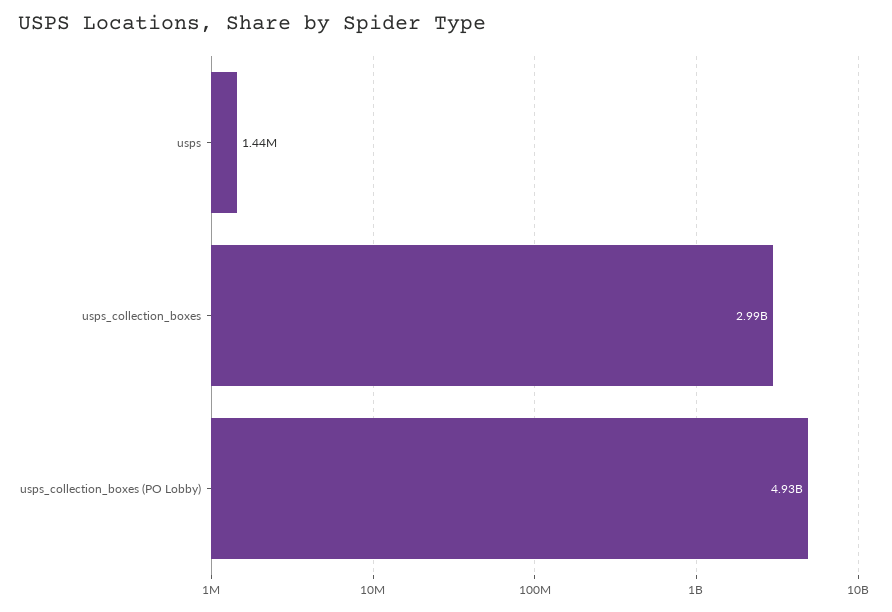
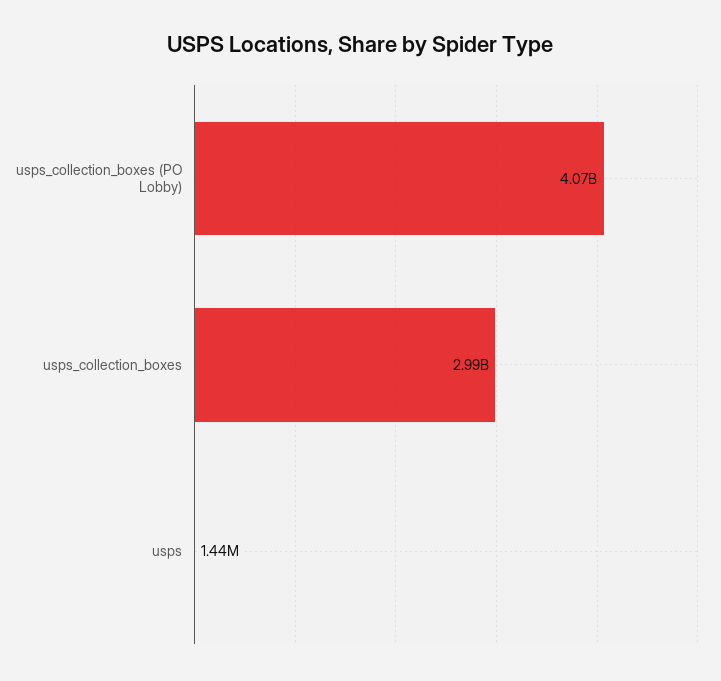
usps_collection_boxes (PO Lobby): 4930000000 -> 4070000000

